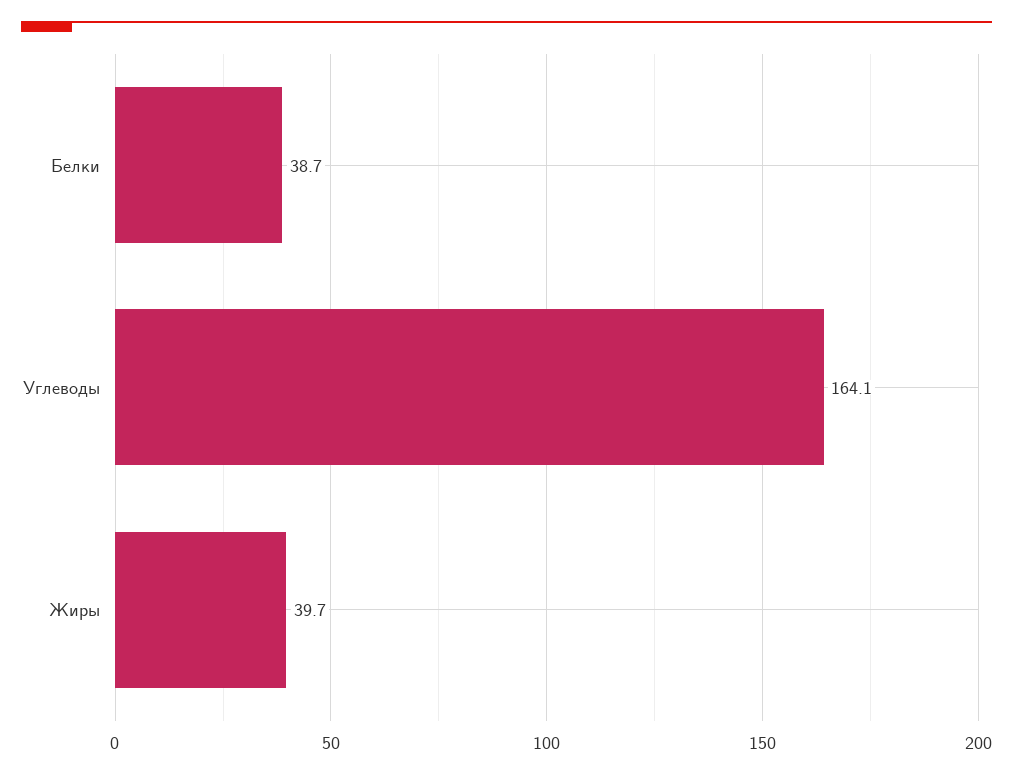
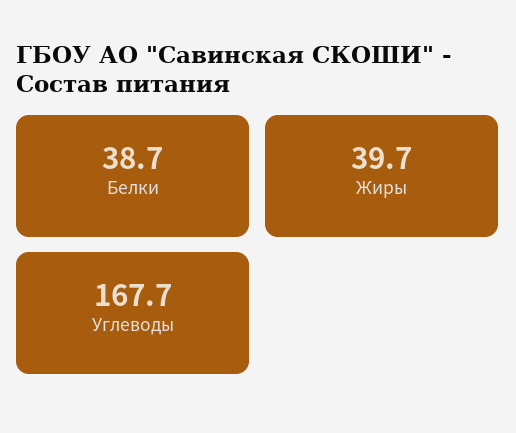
Углеводы: 164.1 -> 167.7

